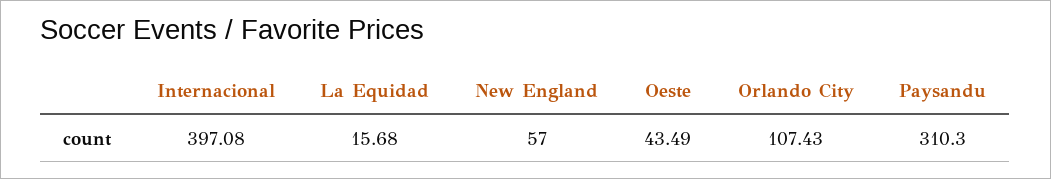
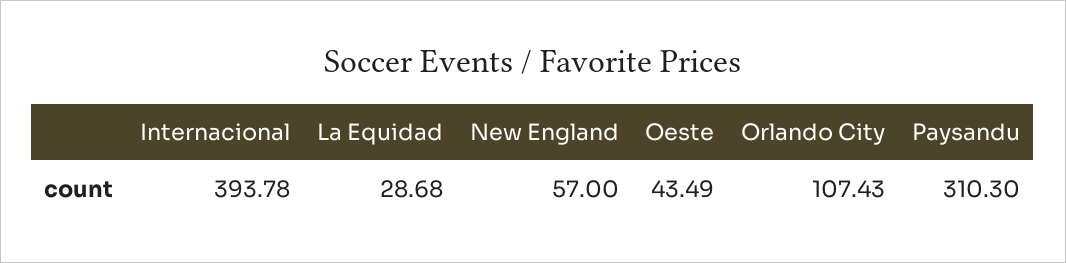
Internacional: 397.08 -> 393.78
La Equidad: 15.68 -> 28.68

